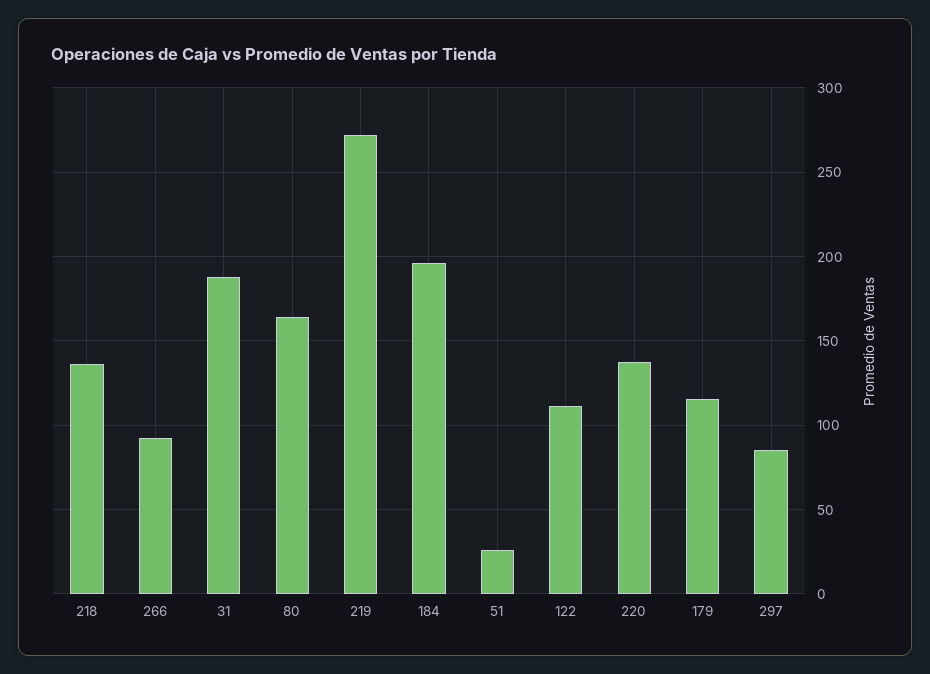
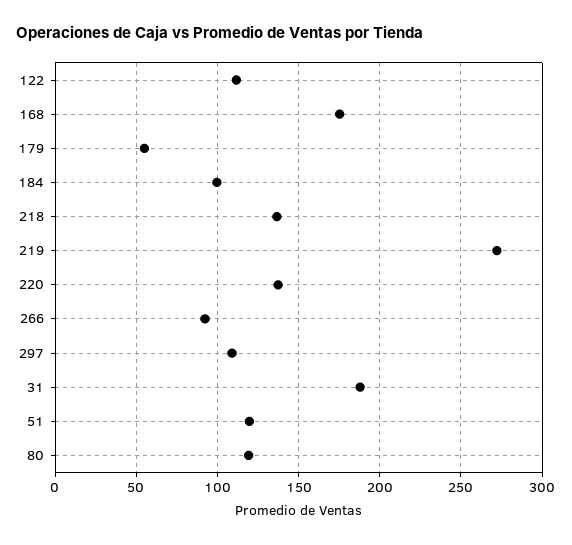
80: 165 -> 120
184: 195 -> 100
51: 25 -> 120
179: 115 -> 55
297: 85 -> 110
168: none -> 175

